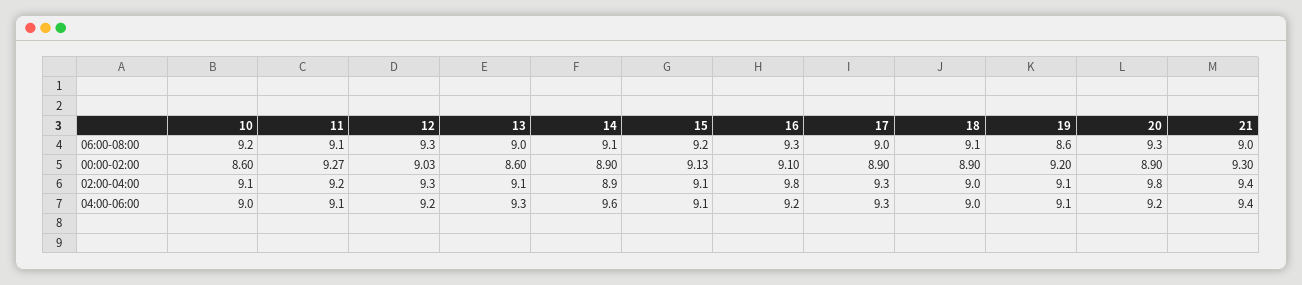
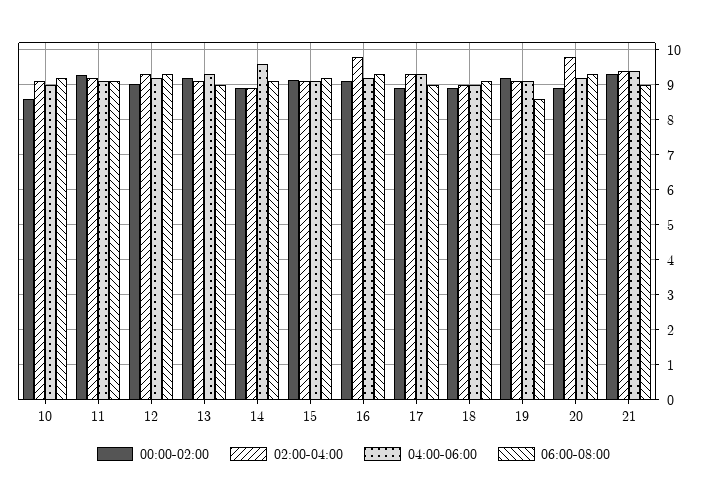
00:00-02:00, 13: 8.6 -> 9.2

